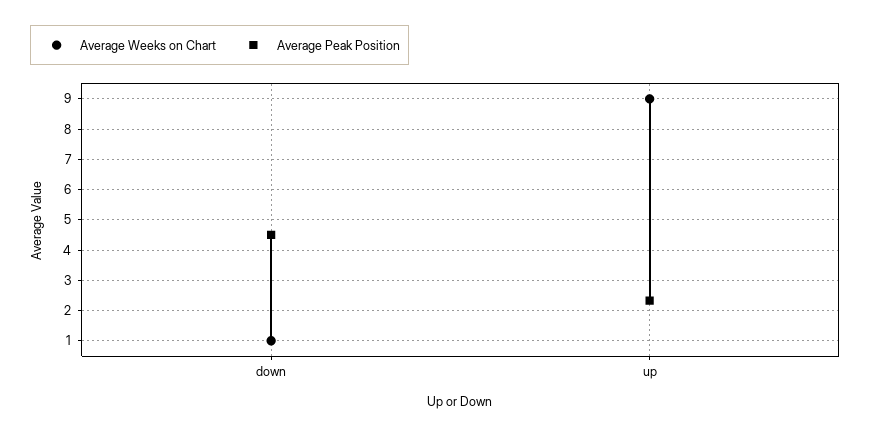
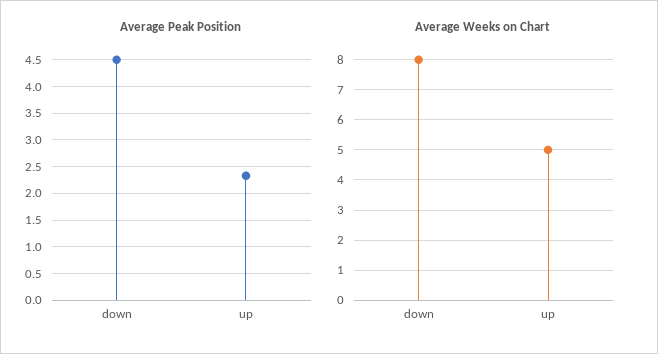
Average Weeks on Chart, down: 1 -> 8
Average Weeks on Chart, up: 9 -> 5

